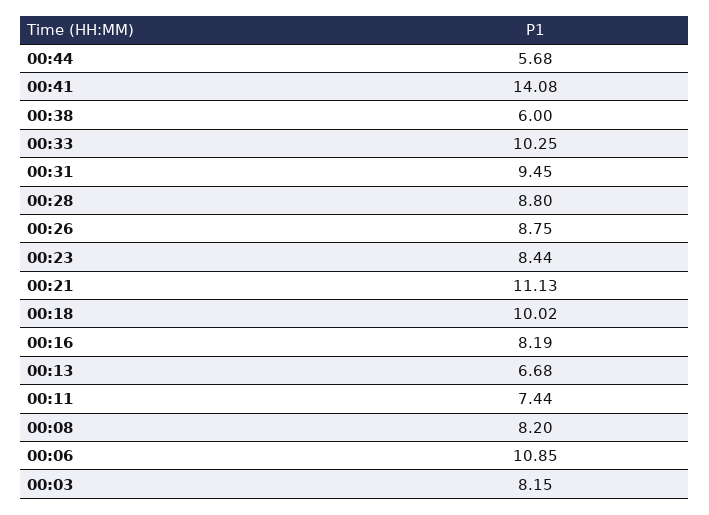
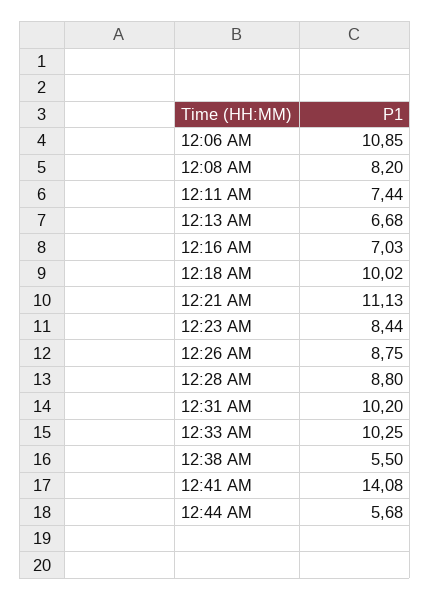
00:38: 6 -> 5.5
00:31: 9.45 -> 10.2
00:16: 8.19 -> 7.03
00:03: 8.15 -> none

